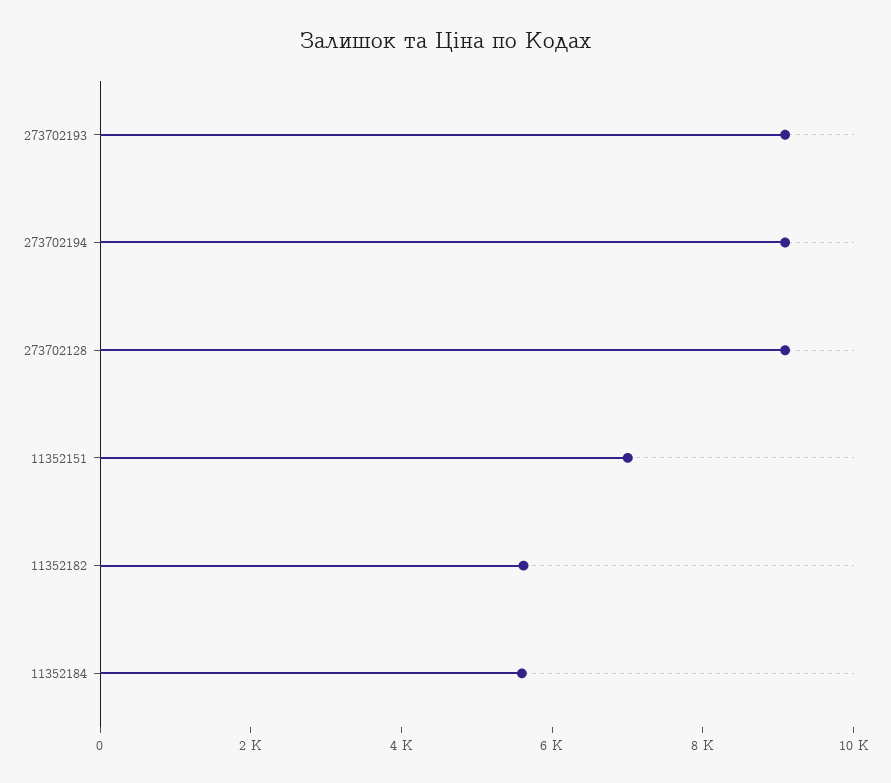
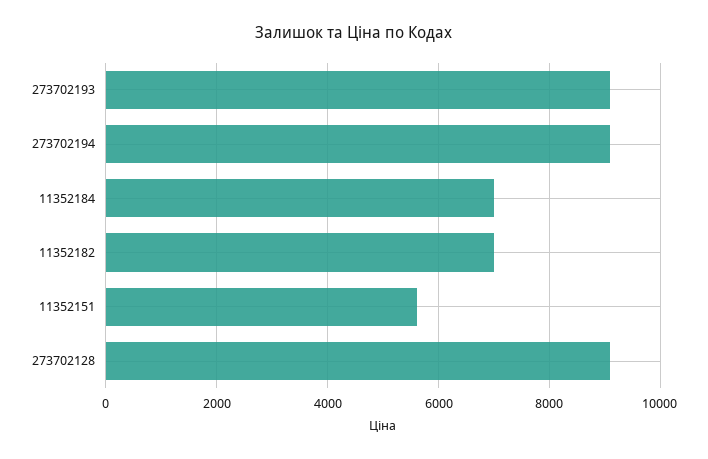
11352151: 7000 -> 5600
11352182: 5500 -> 7000
11352184: 5500 -> 7000

